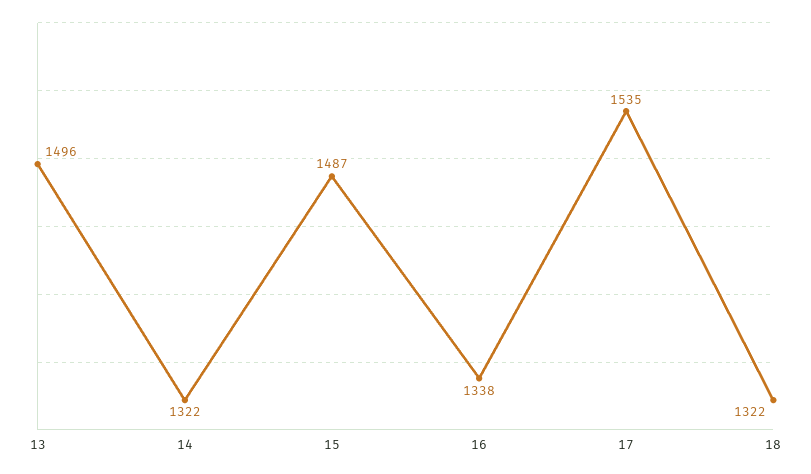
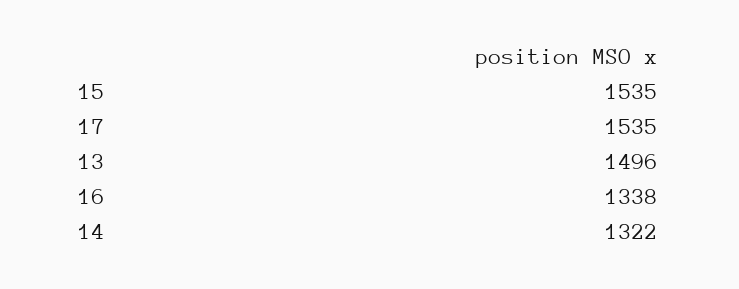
15: 1487 -> 1535
18: 1322 -> none

